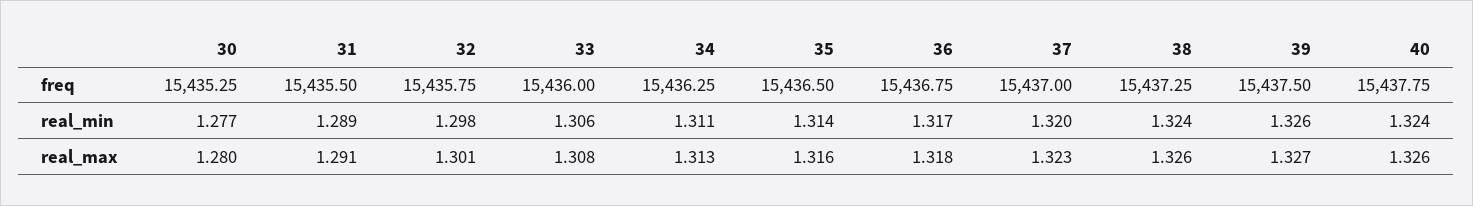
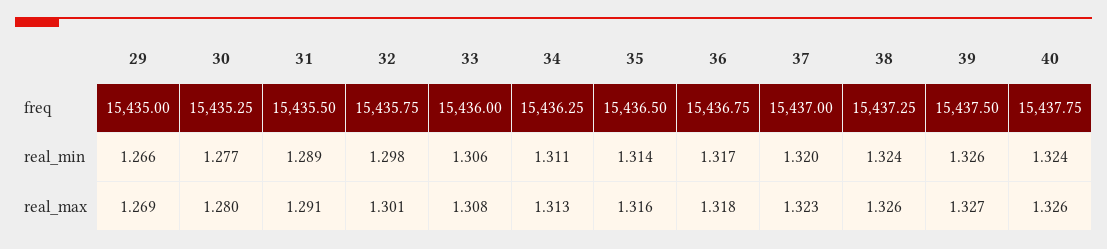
29, freq: none -> 15435
29, real_min: none -> 1.266
29, real_max: none -> 1.269

